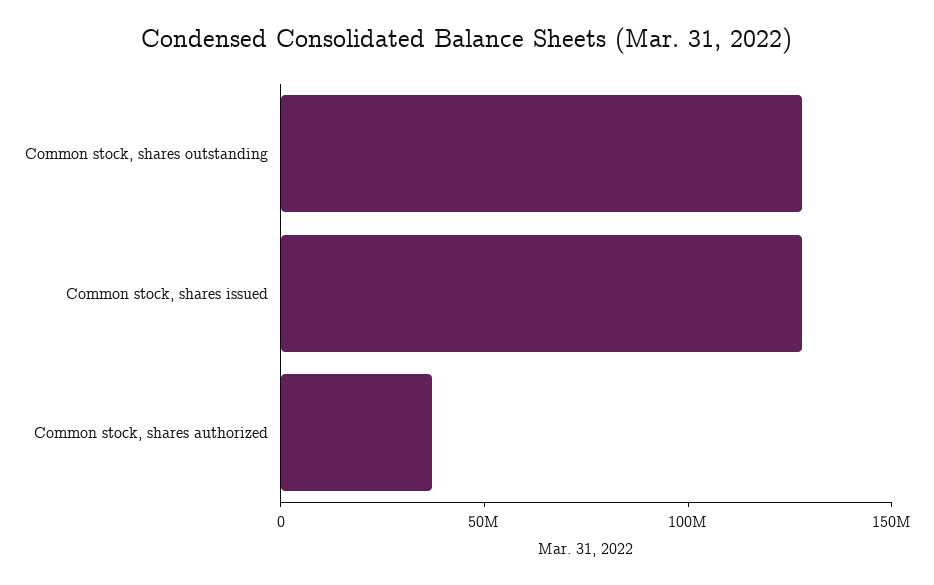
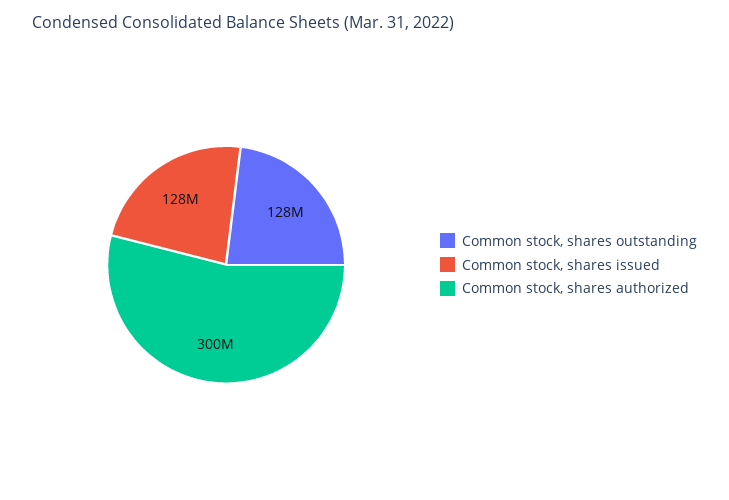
Common stock, shares authorized: 40000000 -> 300000000

